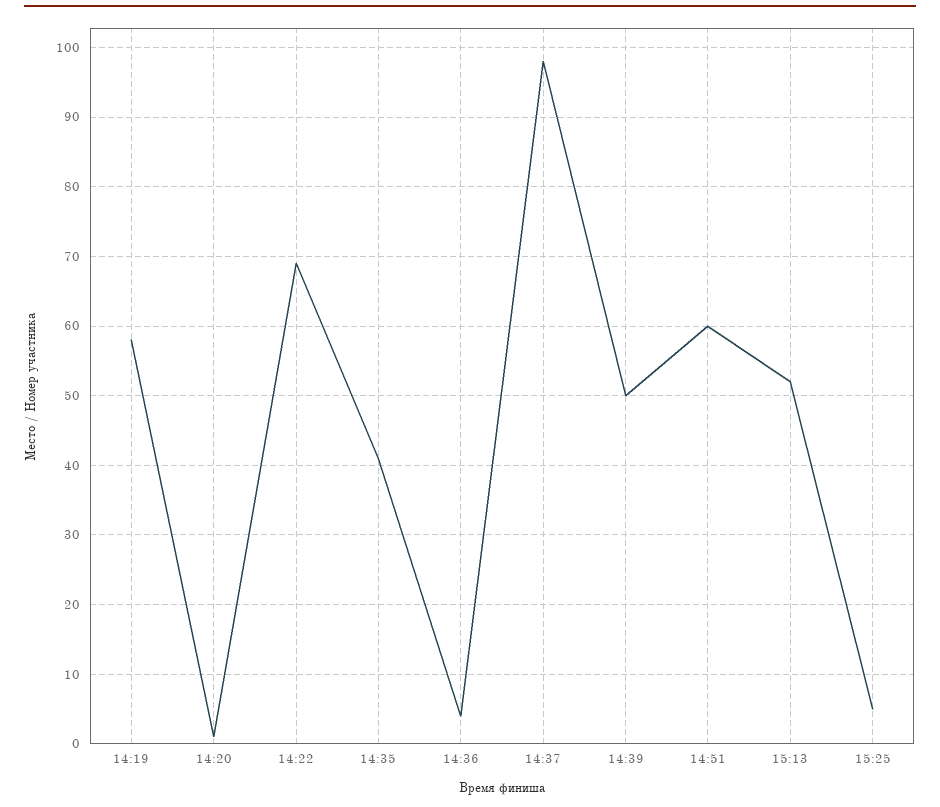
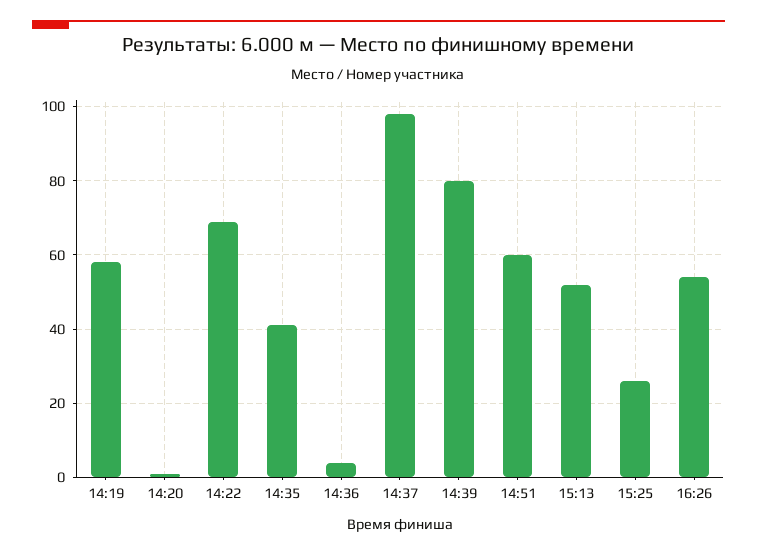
14:39: 50 -> 80
15:25: 5 -> 25
16:26: none -> 55

